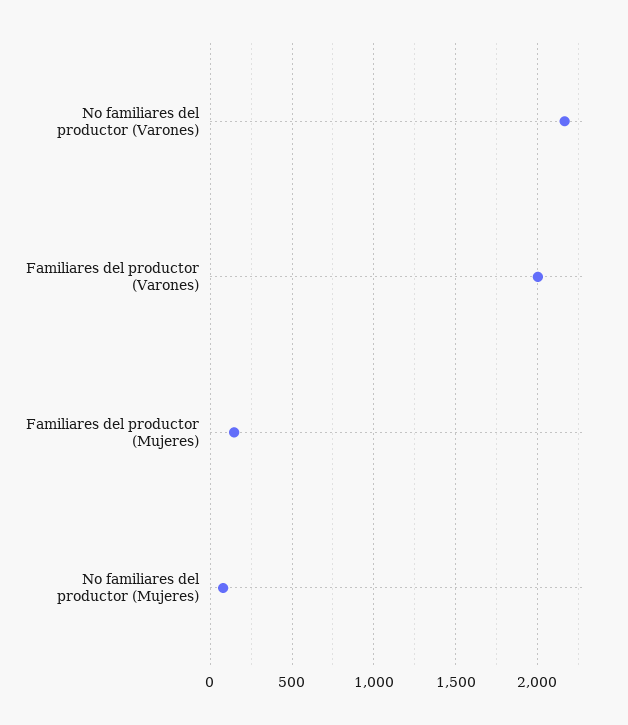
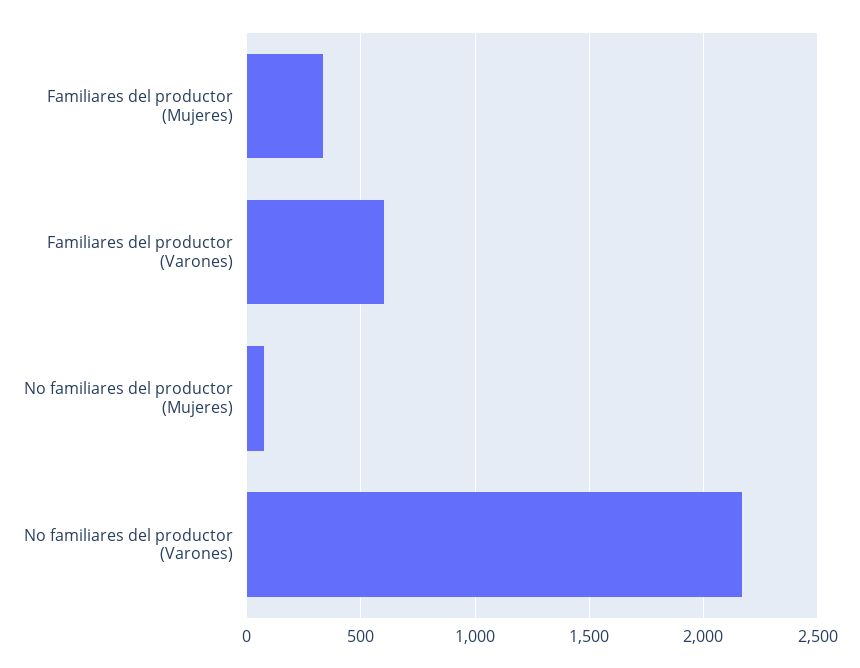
Familiares del productor (Varones): 2000 -> 600
Familiares del productor (Mujeres): 150 -> 350

